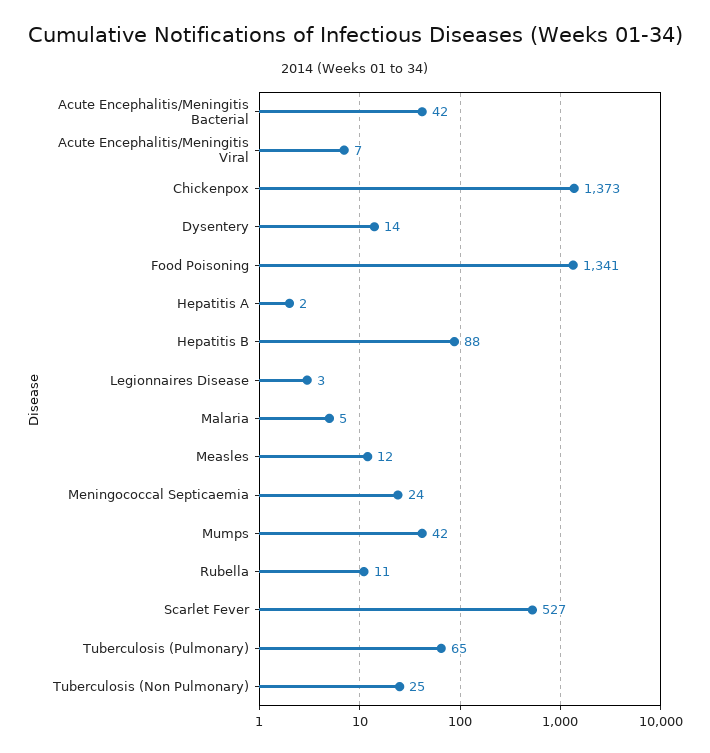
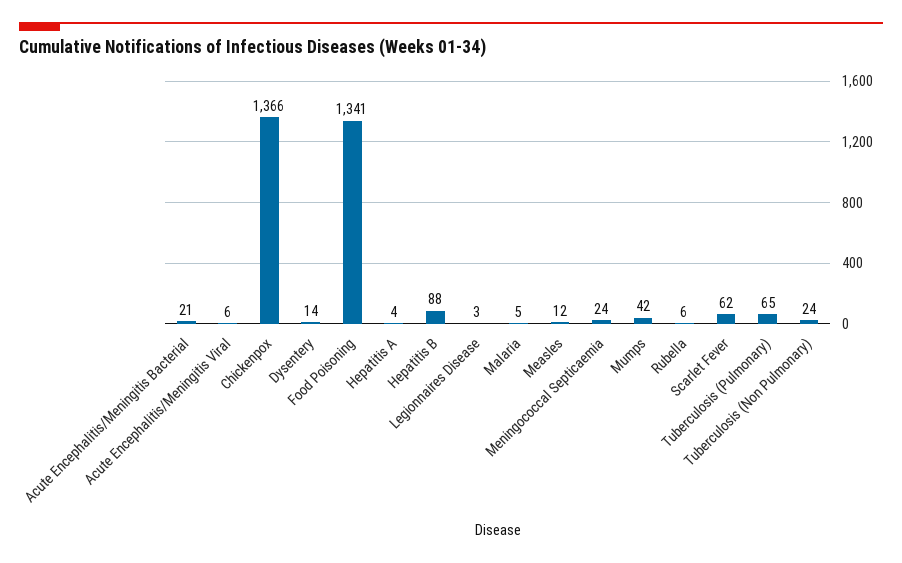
Acute Encephalitis/Meningitis Bacterial: 42 -> 21
Acute Encephalitis/Meningitis Viral: 7 -> 6
Chickenpox: 1373 -> 1366
Hepatitis A: 2 -> 4
Rubella: 11 -> 6
Scarlet Fever: 527 -> 62
Tuberculosis (Non Pulmonary): 25 -> 24

